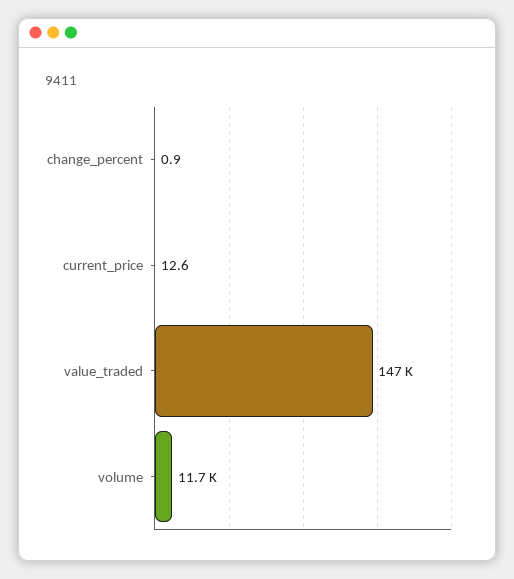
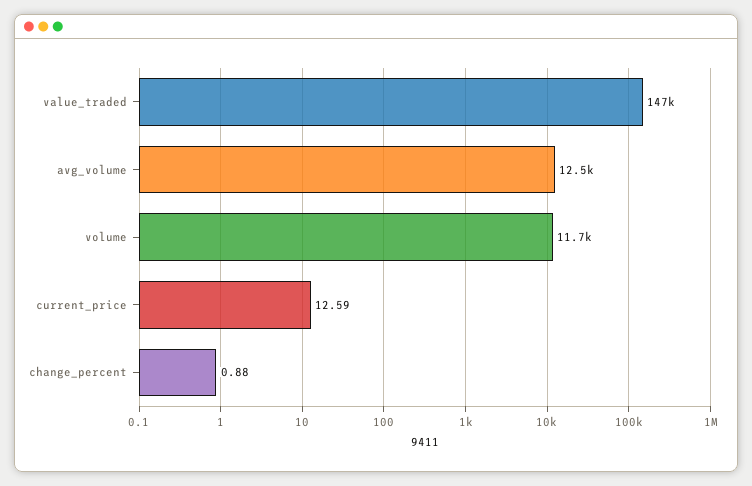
avg_volume: none -> 12500

